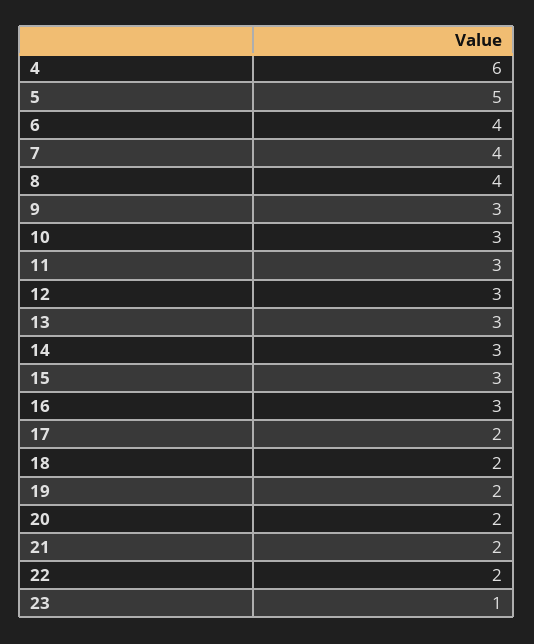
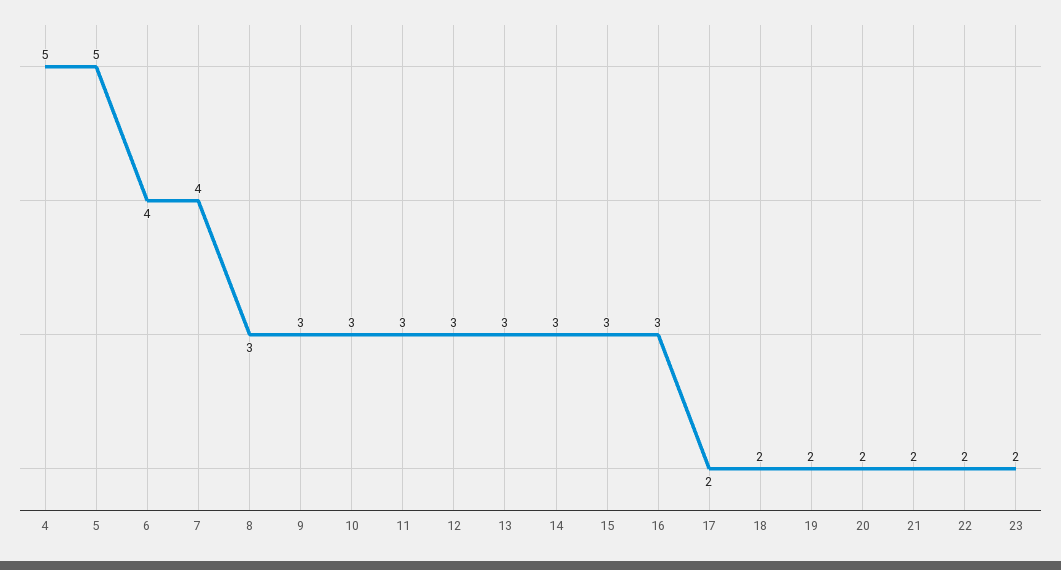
4: 6 -> 5
8: 4 -> 3
23: 1 -> 2

